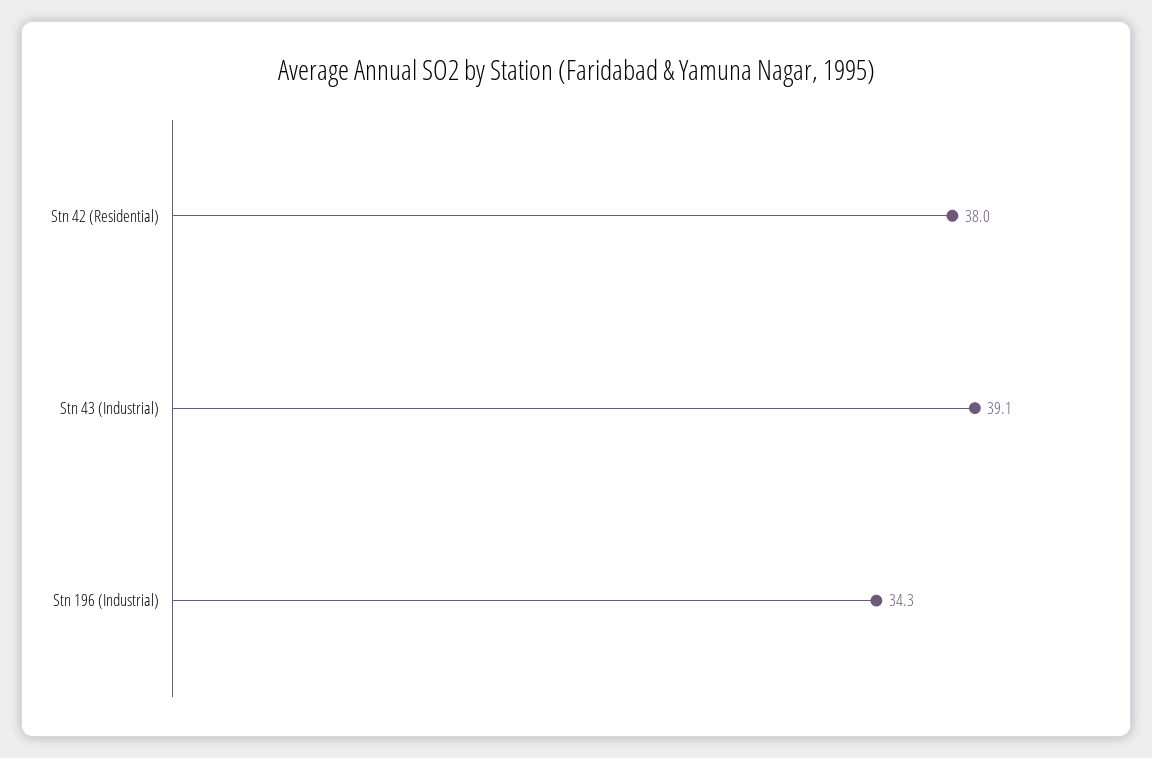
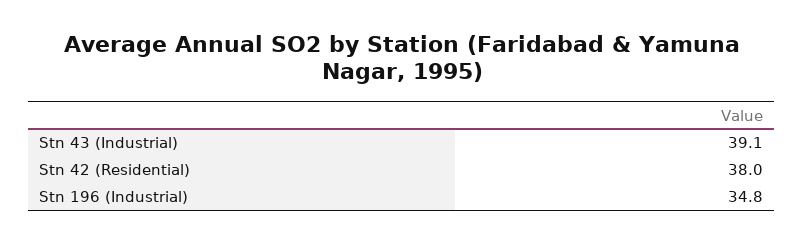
Stn 196 (Industrial): 34.3 -> 34.8

